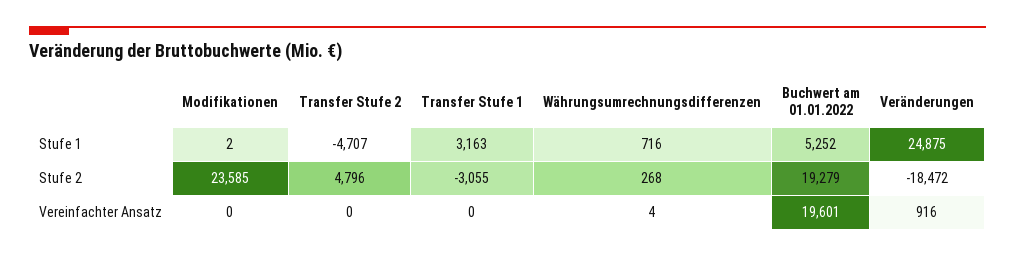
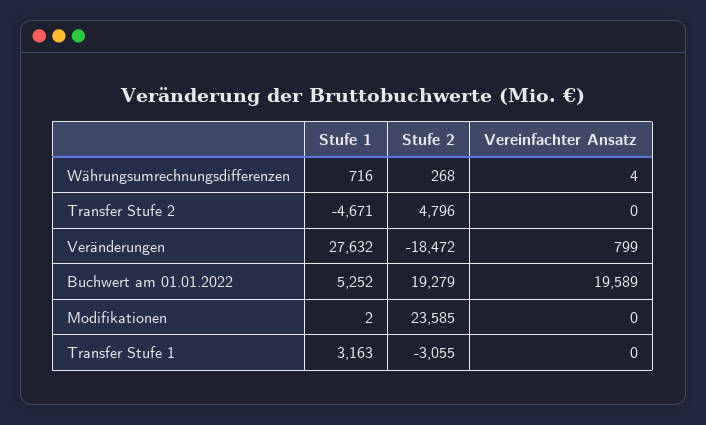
Transfer Stufe 2, Stufe 1: -4707 -> -4671
Veränderungen, Stufe 1: 24875 -> 27632
Buchwert am 01.01.2022, Vereinfachter Ansatz: 19601 -> 19589
Veränderungen, Vereinfachter Ansatz: 916 -> 799

